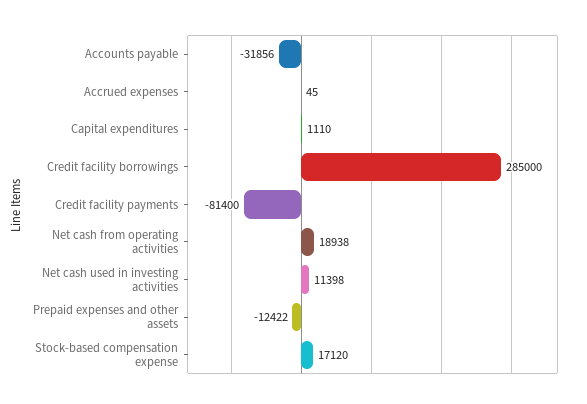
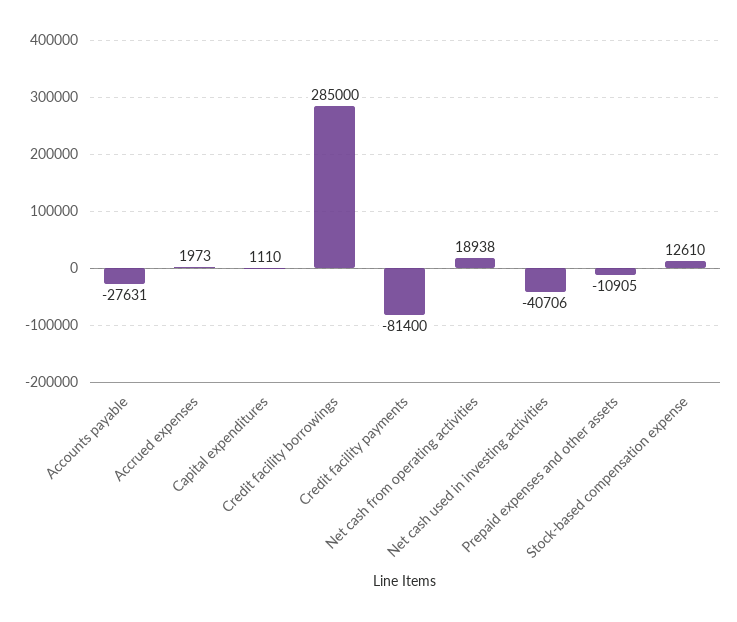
Accounts payable: -31856 -> -27631
Accrued expenses: 45 -> 1973
Net cash used in investing activities: 11398 -> -40706
Prepaid expenses and other assets: -12422 -> -10905
Stock-based compensation expense: 17120 -> 12610

